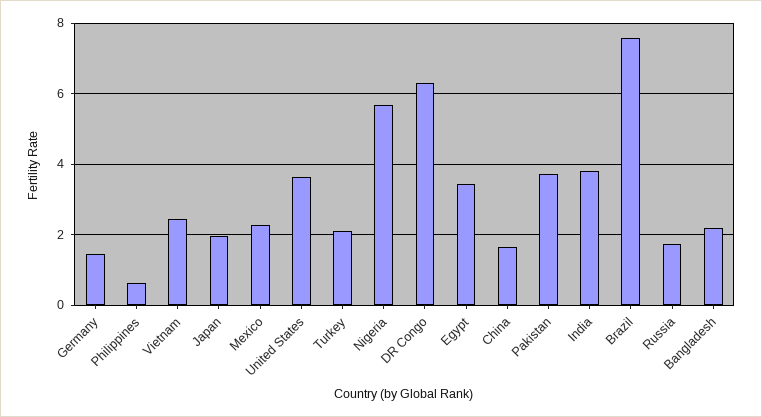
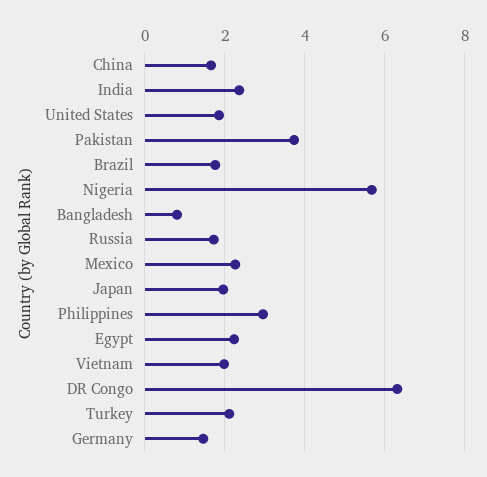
Philippines: 0.6 -> 3
Vietnam: 2.4 -> 2
United States: 3.6 -> 1.8
Egypt: 3.4 -> 2.2
India: 3.8 -> 2.4
Brazil: 7.6 -> 1.8
Bangladesh: 2.2 -> 0.8

